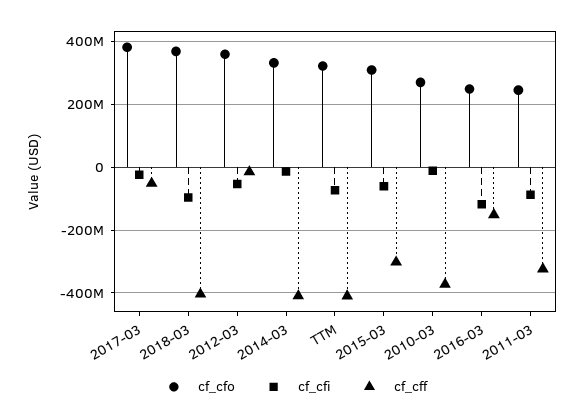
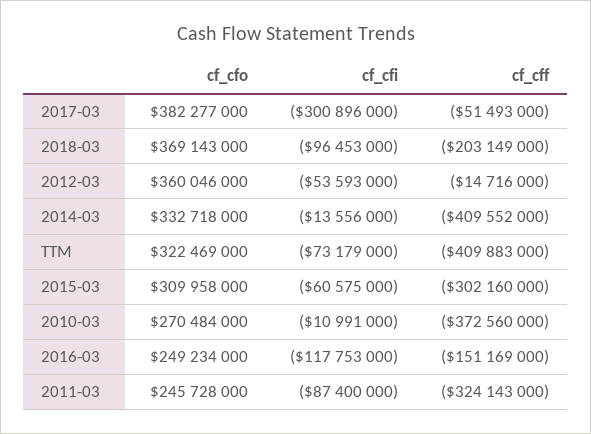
cf_cfi, 2017-03: -20000000 -> -300896000
cf_cff, 2018-03: -400000000 -> -203149000

